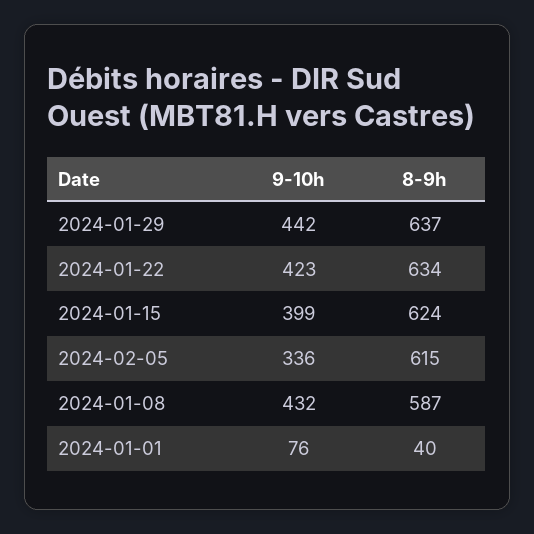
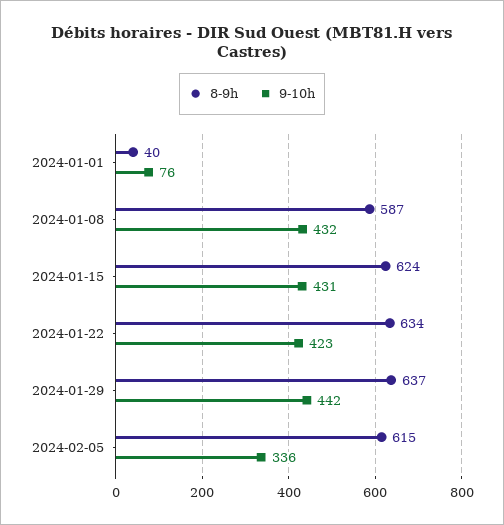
9-10h, 2024-01-15: 399 -> 431

